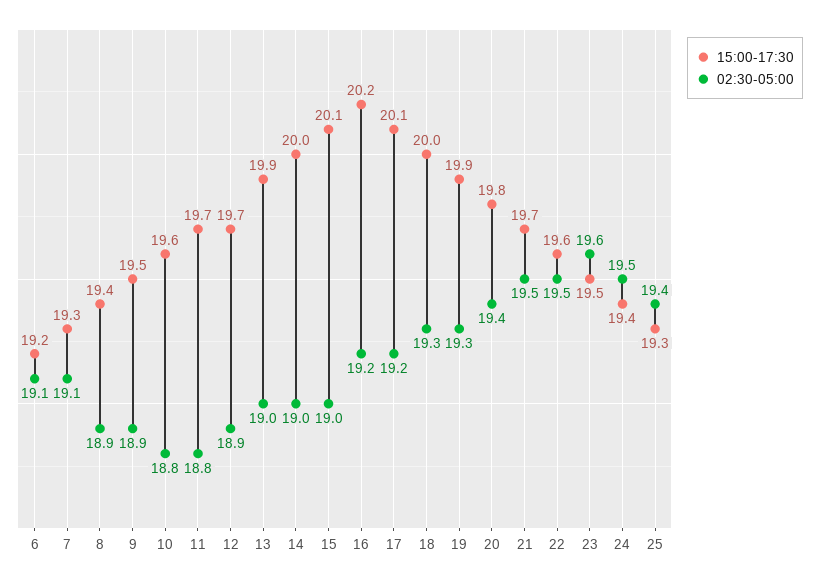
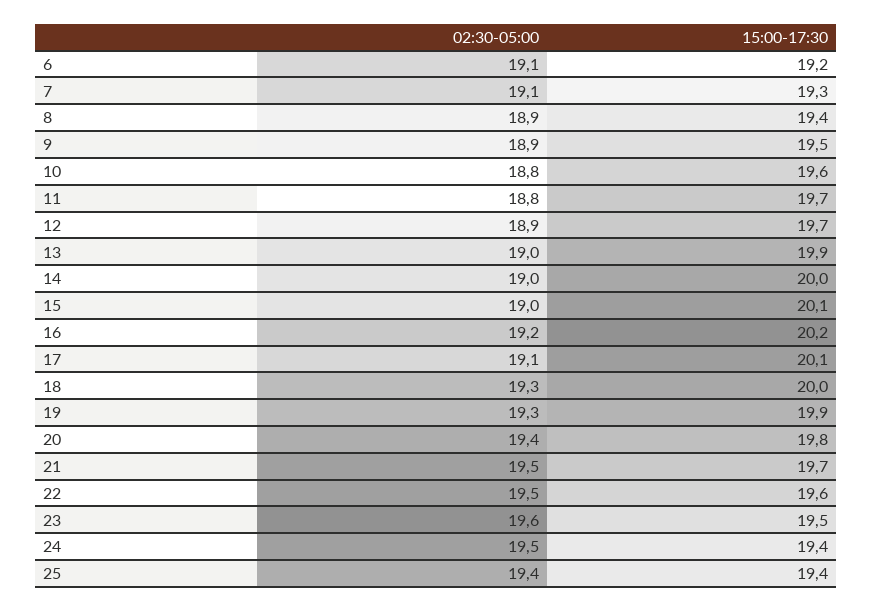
02:30-05:00, 17: 19.2 -> 19.1
15:00-17:30, 25: 19.3 -> 19.4

